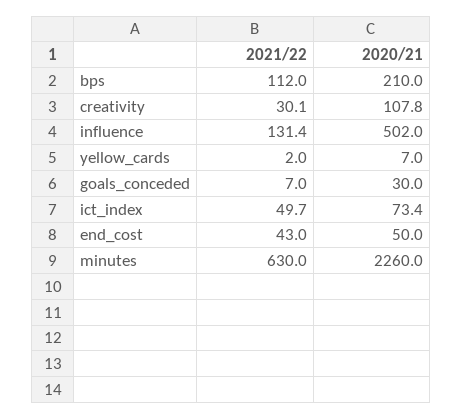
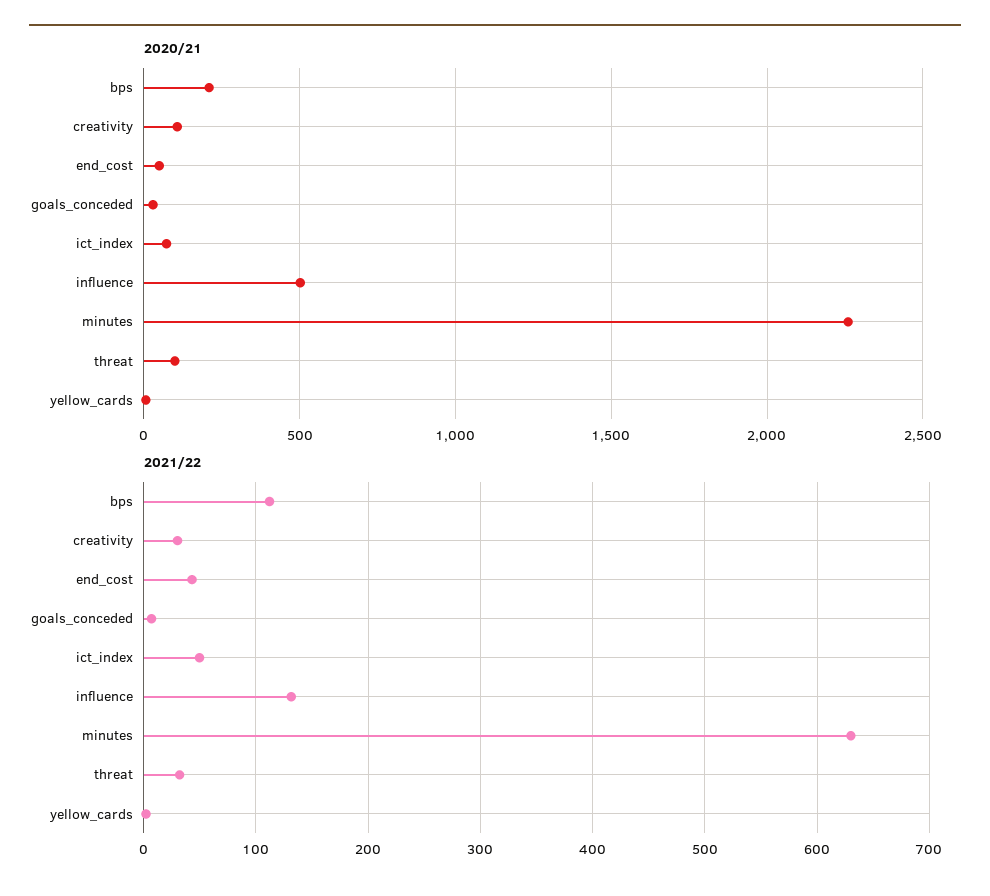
2020/21, threat: none -> 100
2021/22, threat: none -> 30

